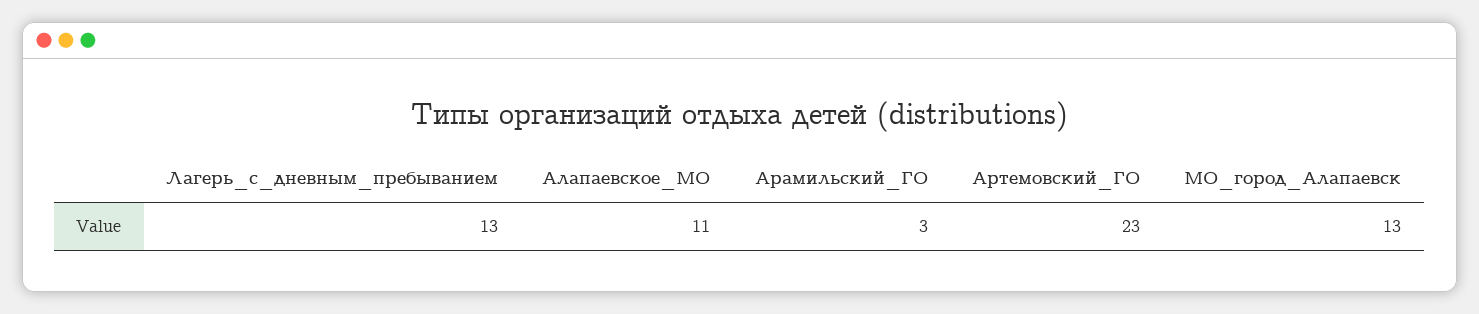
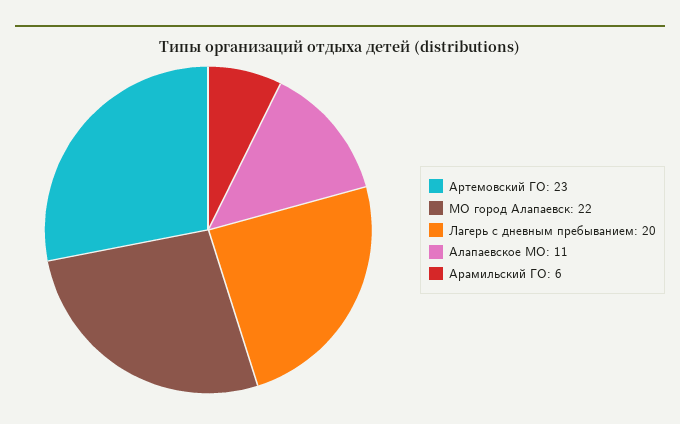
Лагерь_с_дневным_пребыванием: 13 -> 20
Арамильский_ГО: 3 -> 6
МО_город_Алапаевск: 13 -> 22

